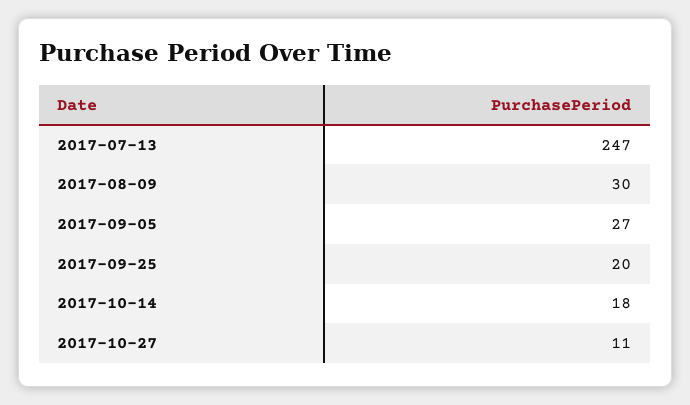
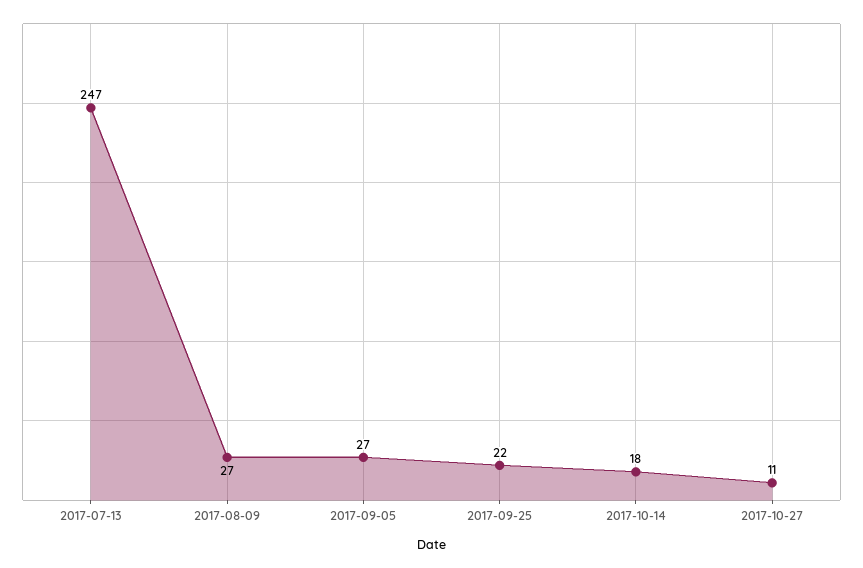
2017-08-09: 30 -> 27
2017-09-25: 20 -> 22

